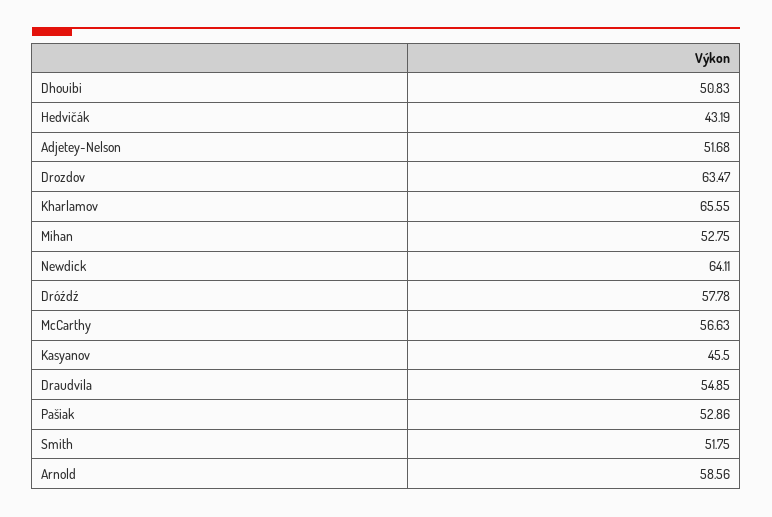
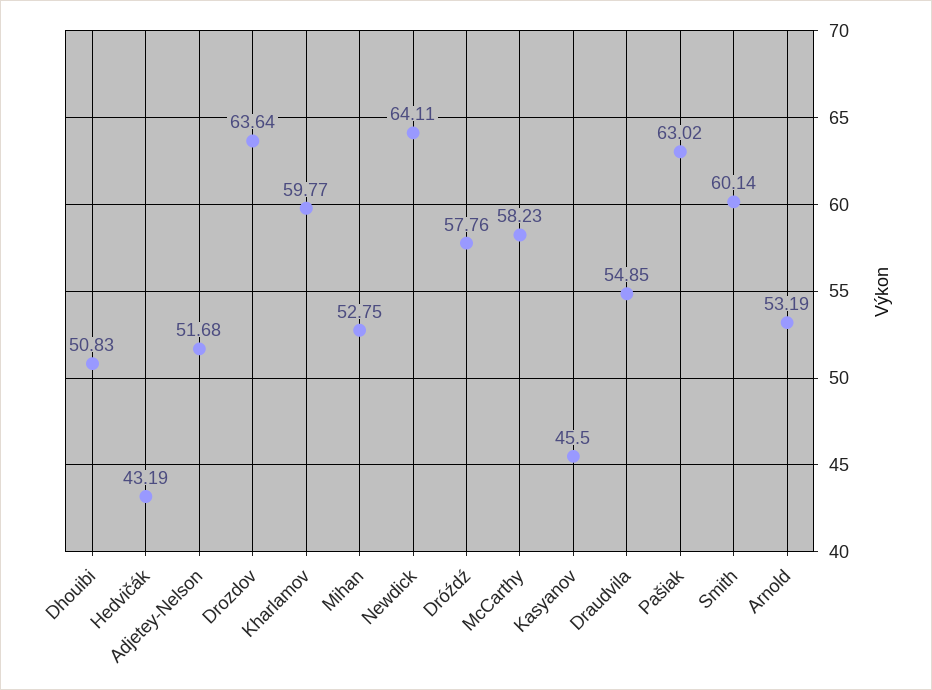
Drozdov: 63.47 -> 63.64
Kharlamov: 65.55 -> 59.77
Dróźdź: 57.78 -> 57.76
McCarthy: 56.63 -> 58.23
Pašiak: 52.86 -> 63.02
Smith: 51.75 -> 60.14
Arnold: 58.56 -> 53.19

